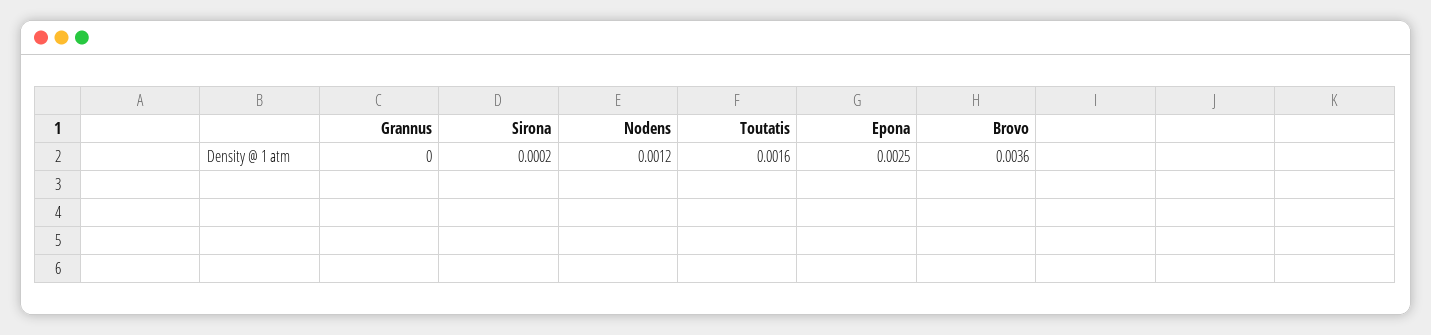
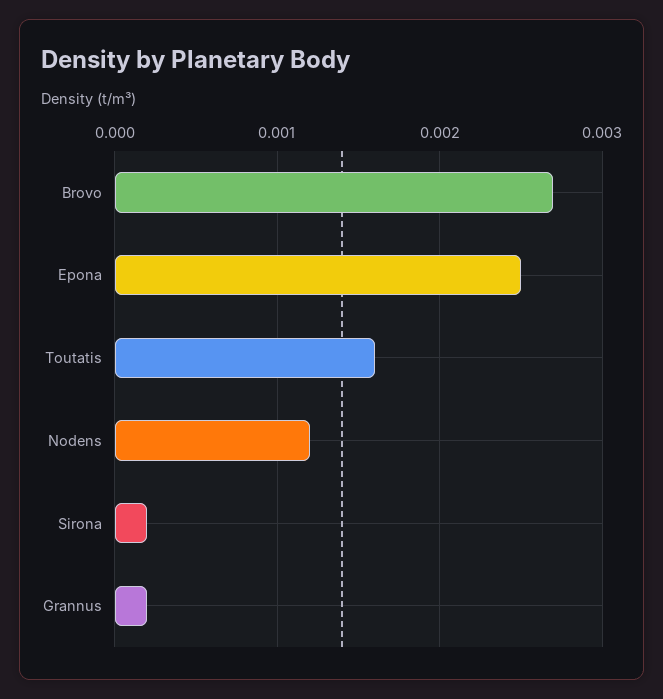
Grannus: 0 -> 0.0002
Brovo: 0.0036 -> 0.0027

